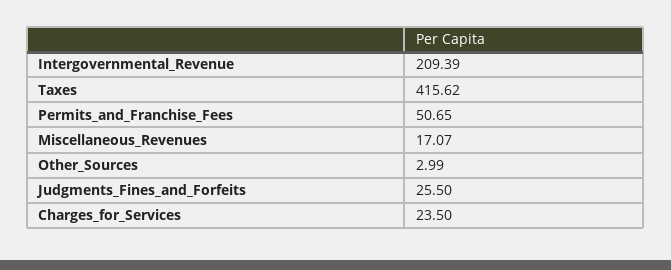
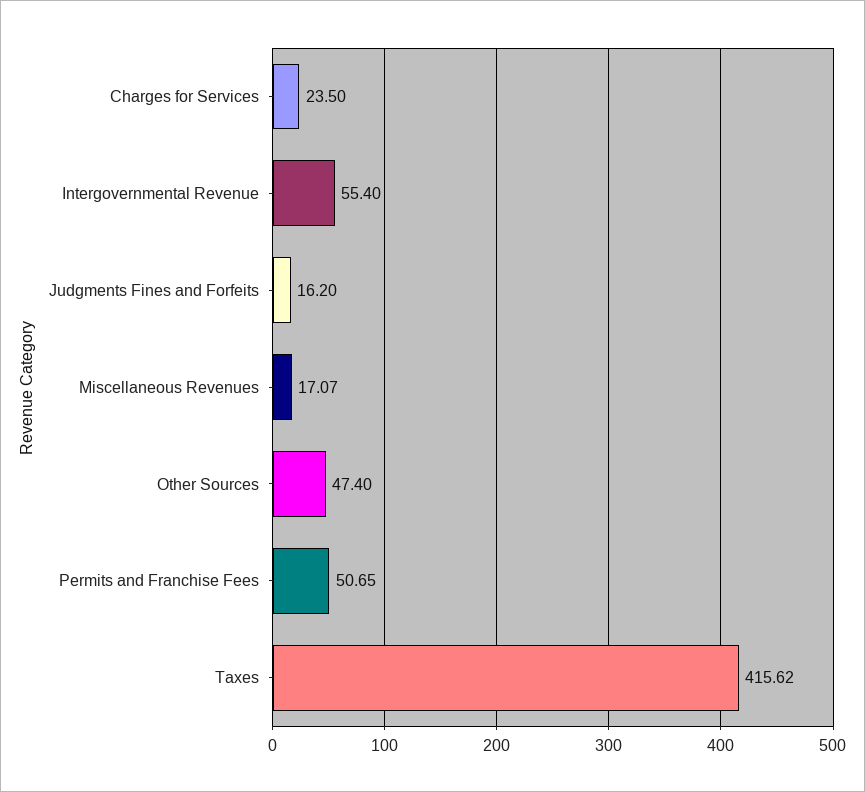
Intergovernmental_Revenue: 209.39 -> 55.4
Other_Sources: 2.99 -> 47.4
Judgments_Fines_and_Forfeits: 25.5 -> 16.2

